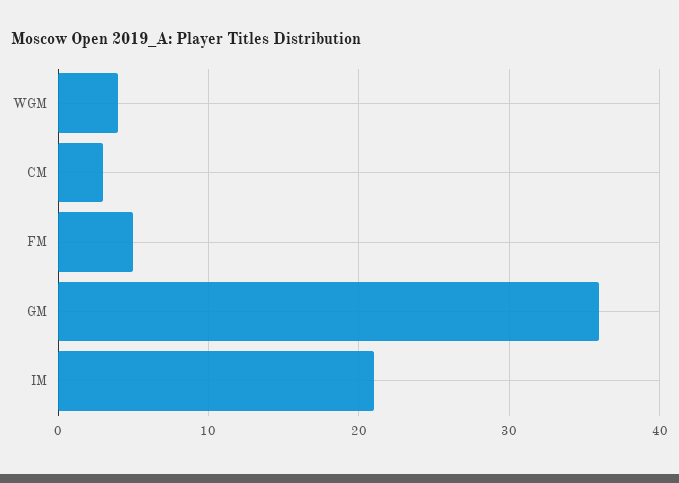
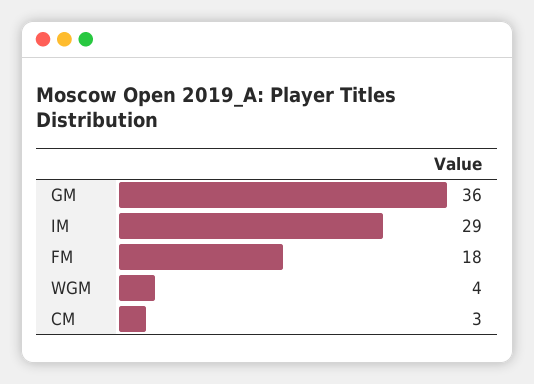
FM: 5 -> 18
IM: 21 -> 29

